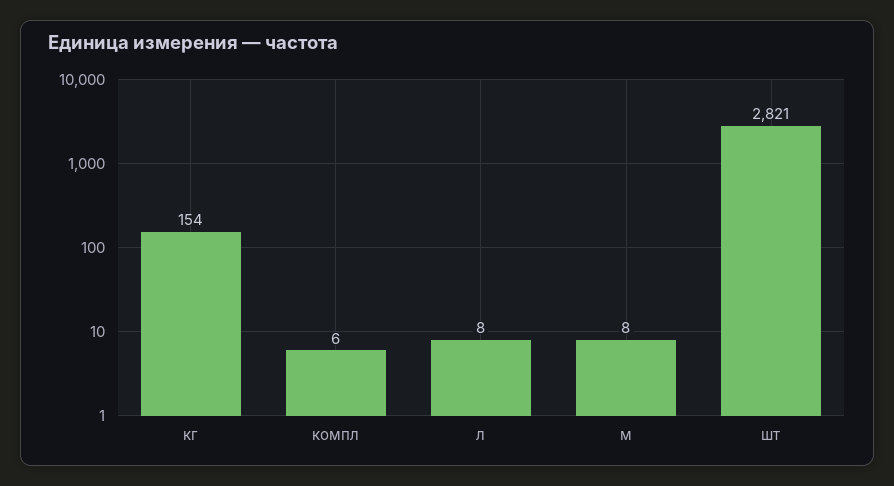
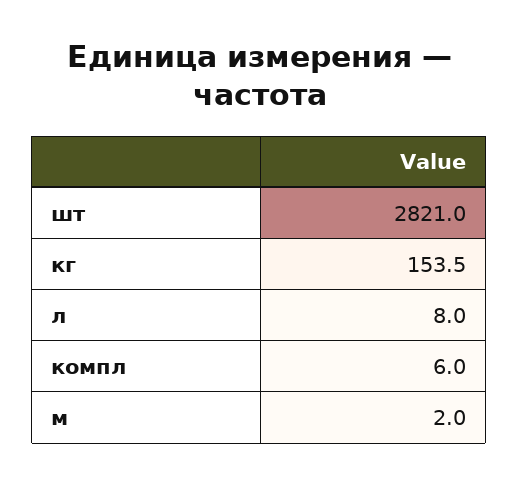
м: 8 -> 2

